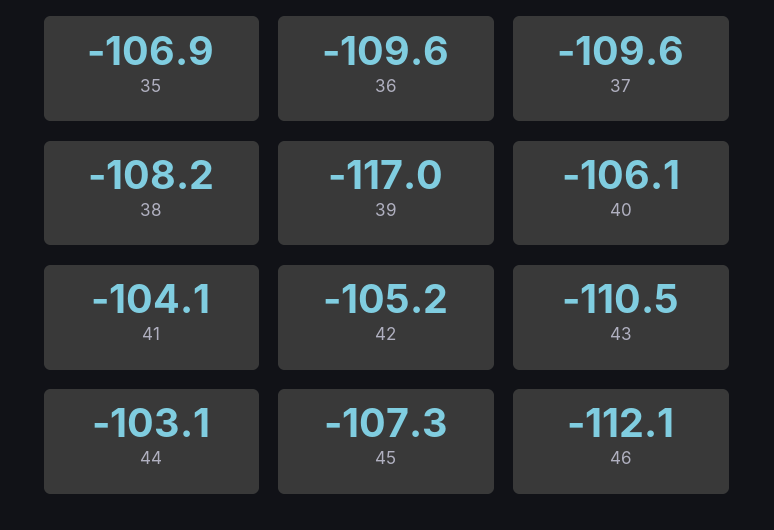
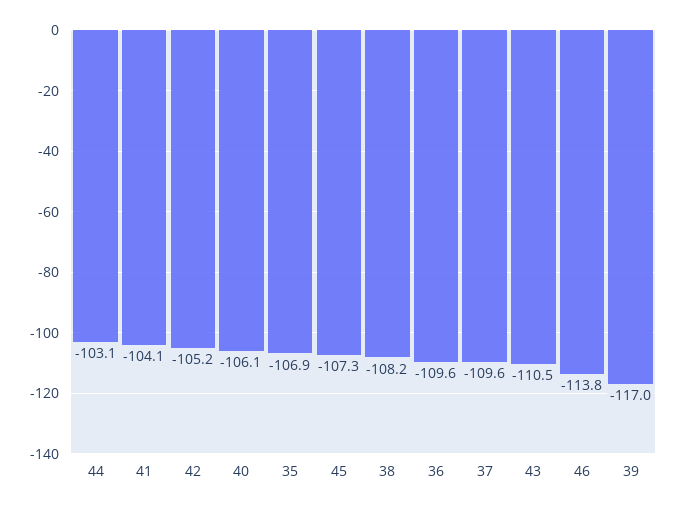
46: -112.1 -> -113.8

